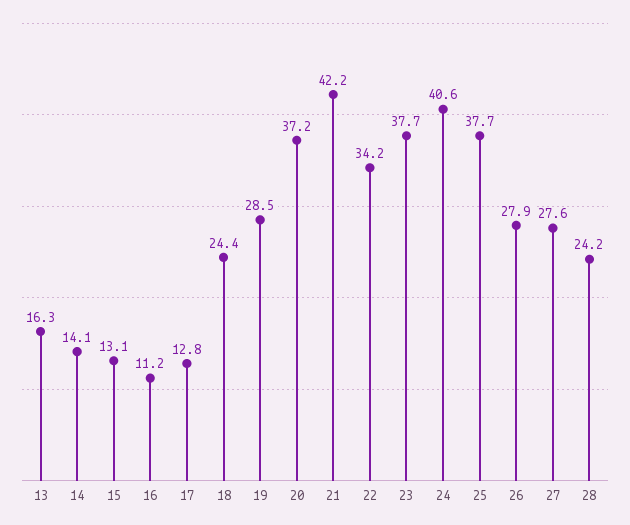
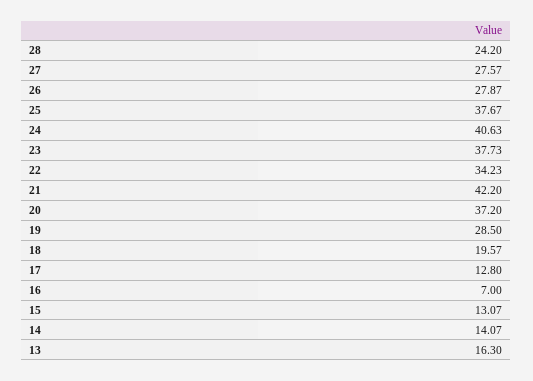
16: 11.2 -> 7
18: 24.4 -> 19.57

